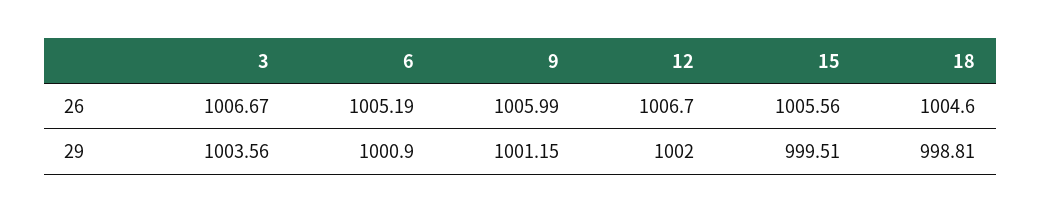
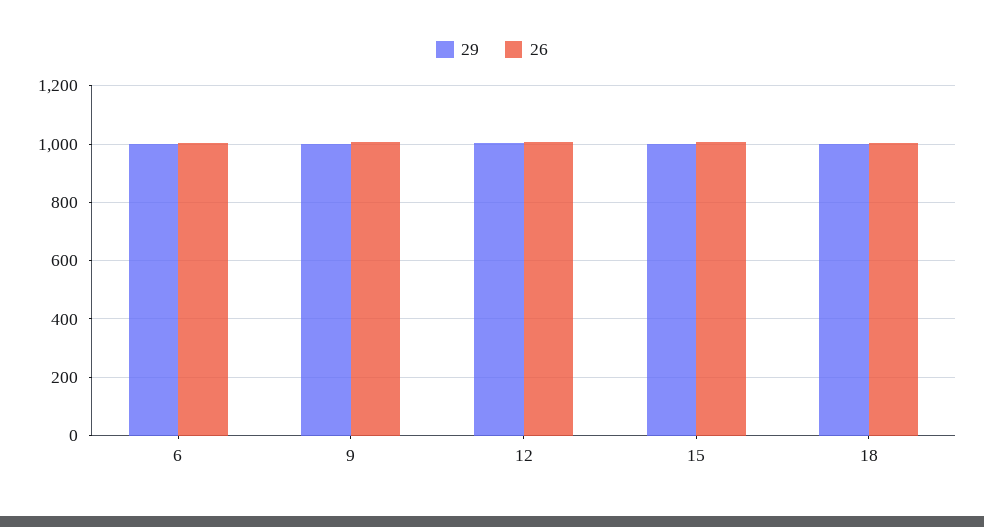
26, 3: 1006.67 -> none
29, 3: 1003.56 -> none

